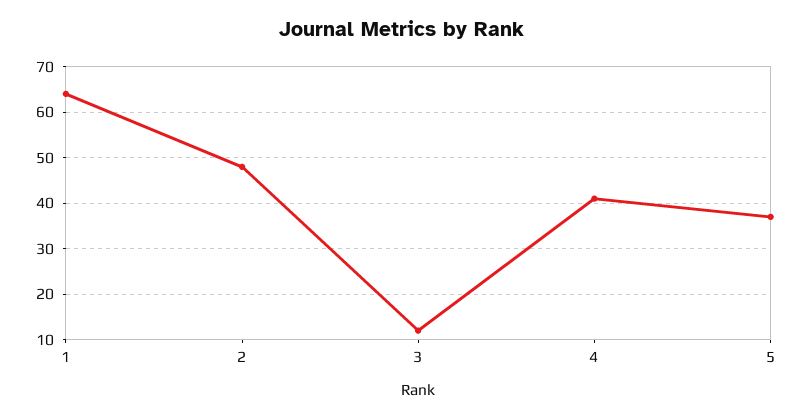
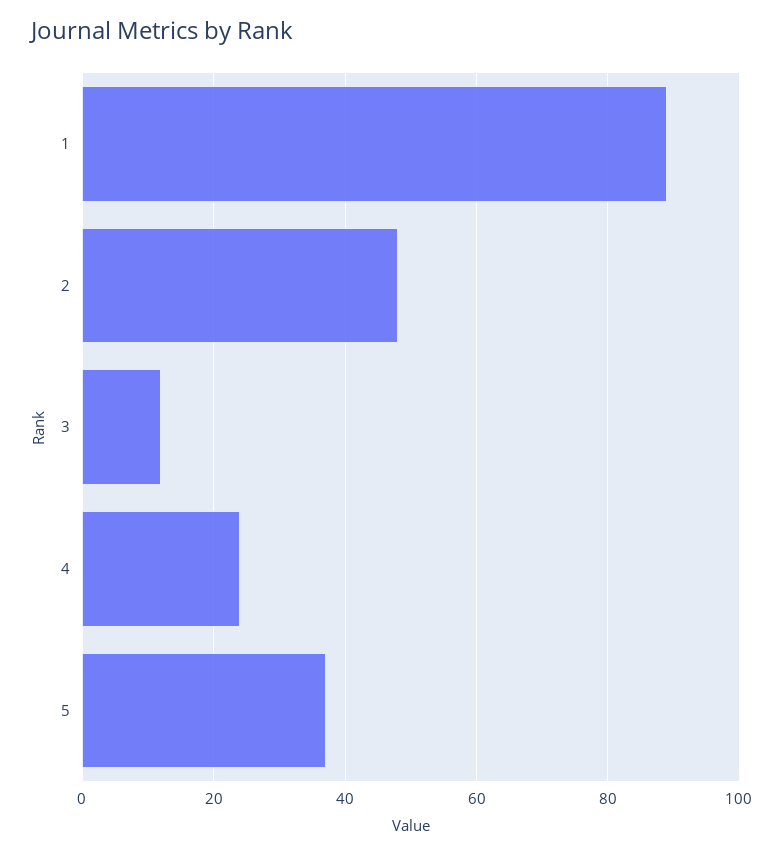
1: 65 -> 90
4: 40 -> 25

